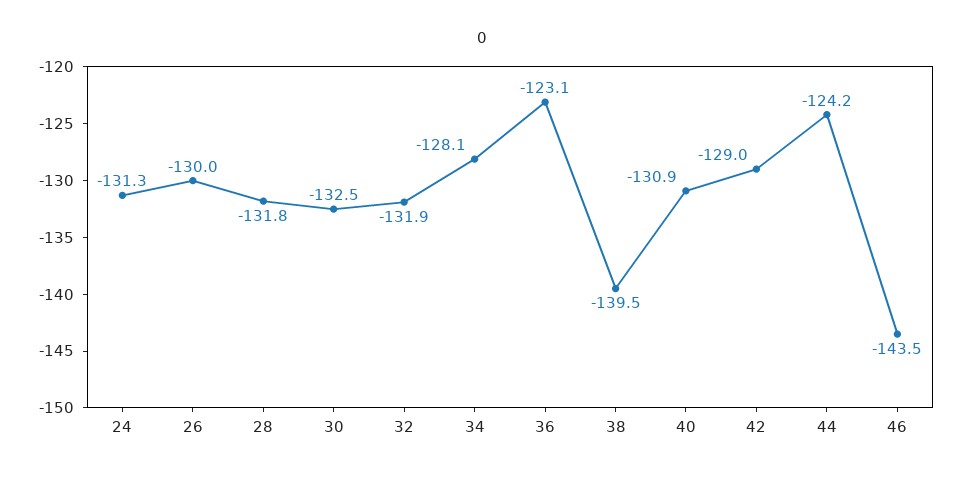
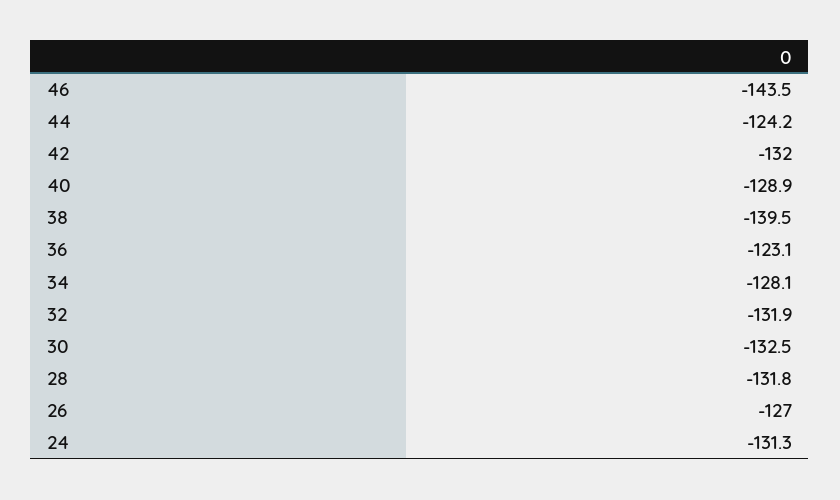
26: -130 -> -127
40: -130.9 -> -128.9
42: -129 -> -132

